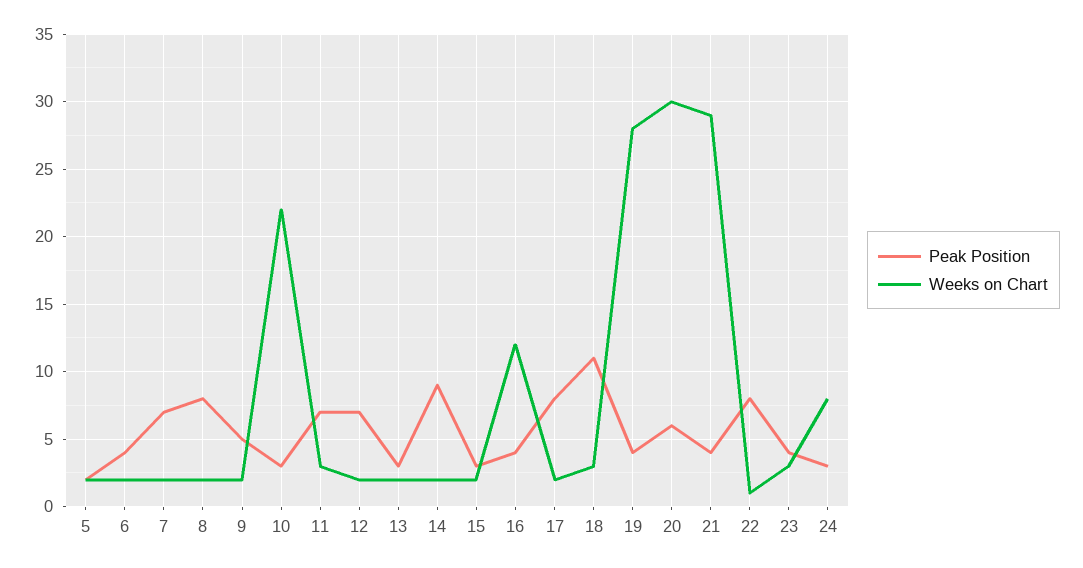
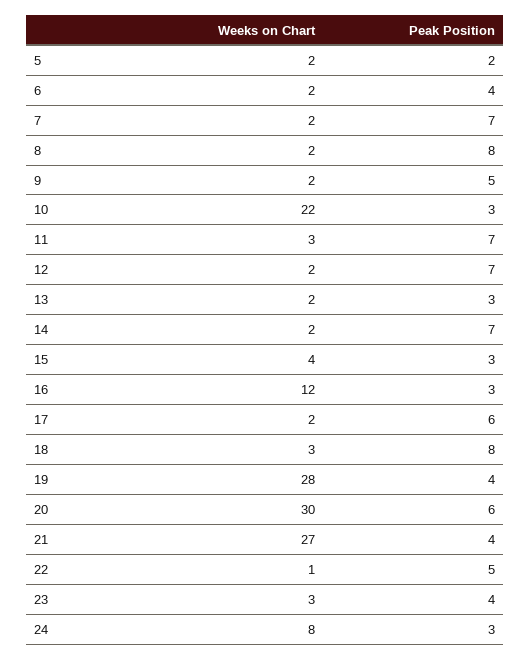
Peak Position, 14: 9 -> 7
Weeks on Chart, 15: 2 -> 4
Peak Position, 16: 4 -> 3
Peak Position, 17: 8 -> 6
Peak Position, 18: 11 -> 8
Weeks on Chart, 21: 29 -> 27
Peak Position, 22: 8 -> 5

